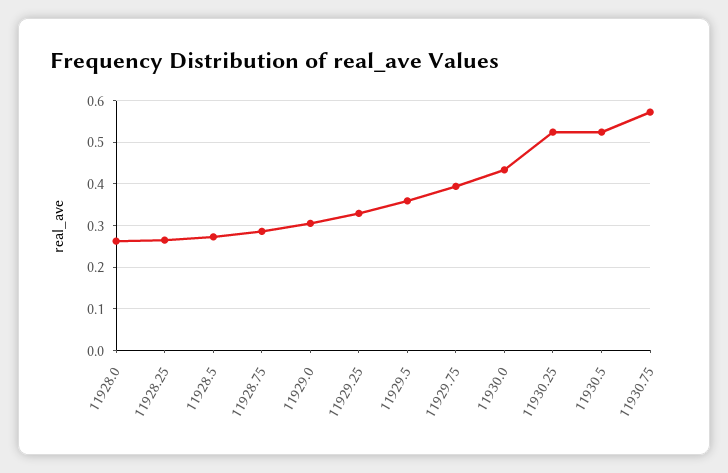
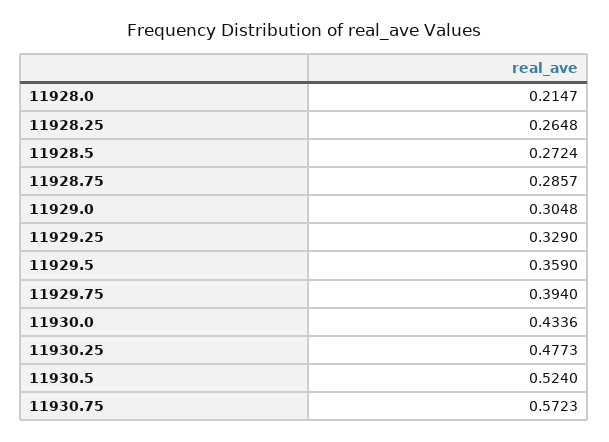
11928.0: 0.26 -> 0.2147
11930.25: 0.52 -> 0.4773

